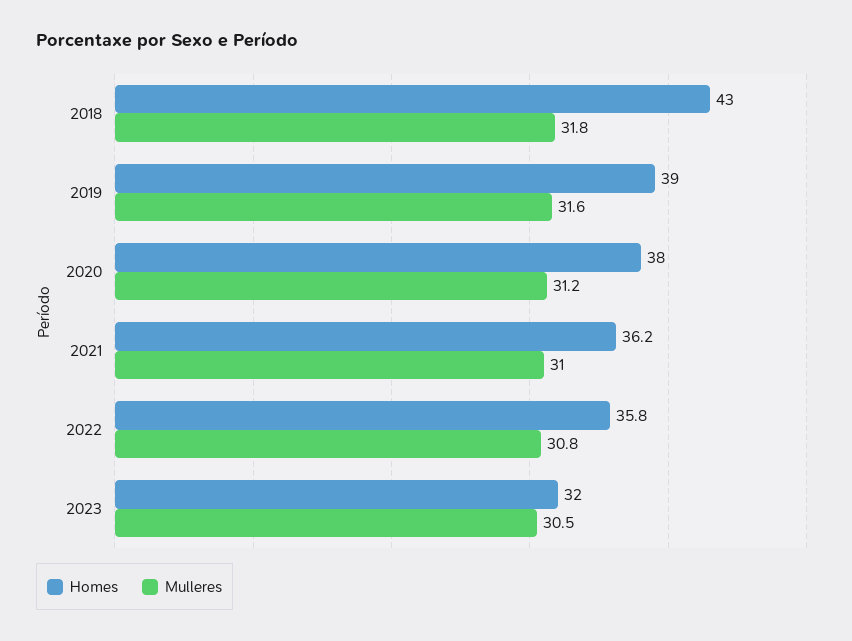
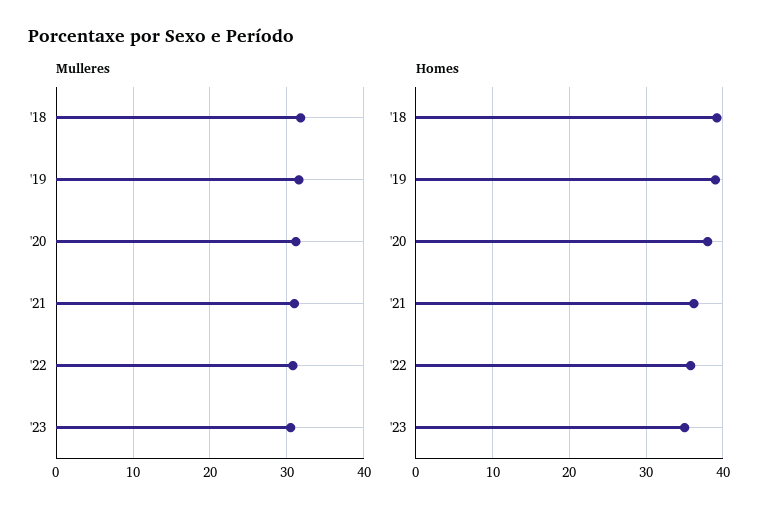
Homes, 2018: 43 -> 39
Homes, 2023: 32 -> 35

